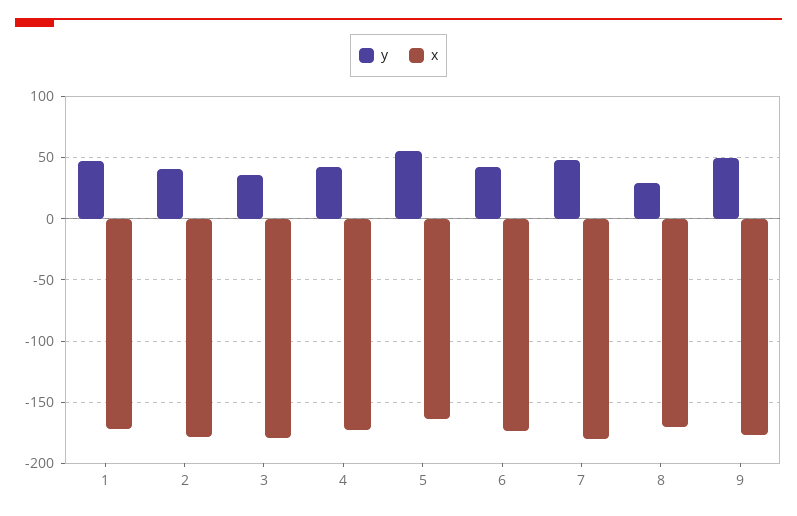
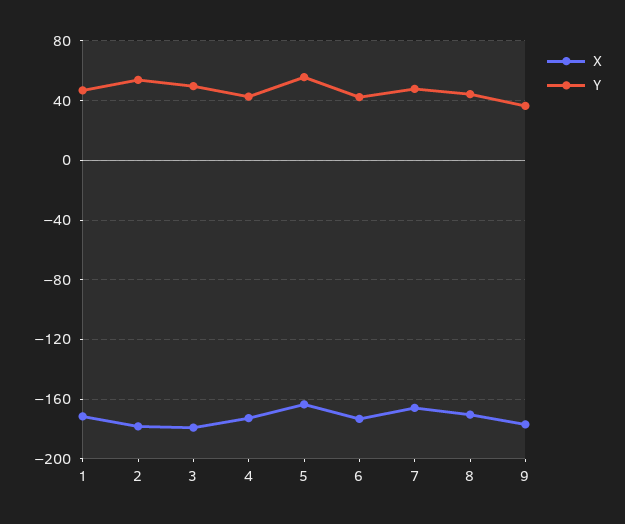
y, 2: 40 -> 55
y, 3: 35 -> 50
x, 7: -180 -> -165
y, 8: 30 -> 45
y, 9: 50 -> 35

